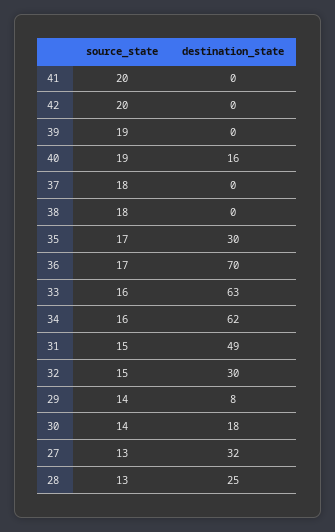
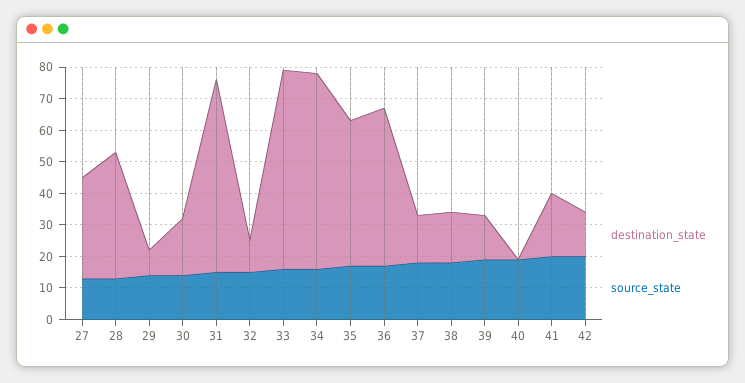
destination_state, 41: 0 -> 20
destination_state, 42: 0 -> 15
destination_state, 39: 0 -> 15
destination_state, 40: 16 -> 0
destination_state, 37: 0 -> 15
destination_state, 38: 0 -> 15
destination_state, 35: 30 -> 45
destination_state, 36: 70 -> 50
destination_state, 31: 49 -> 60
destination_state, 32: 30 -> 10
destination_state, 28: 25 -> 40

